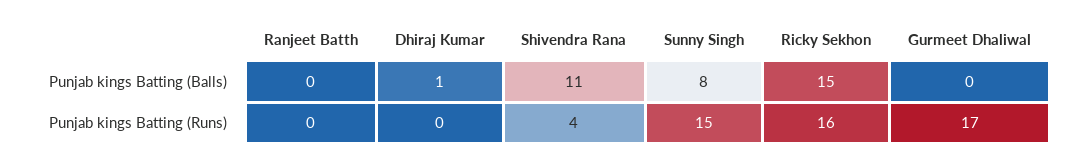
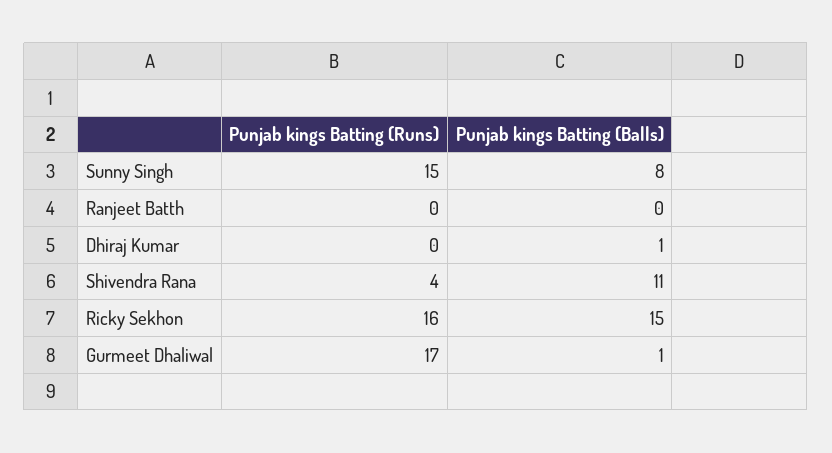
Gurmeet Dhaliwal, Punjab kings Batting (Balls): 0 -> 1

